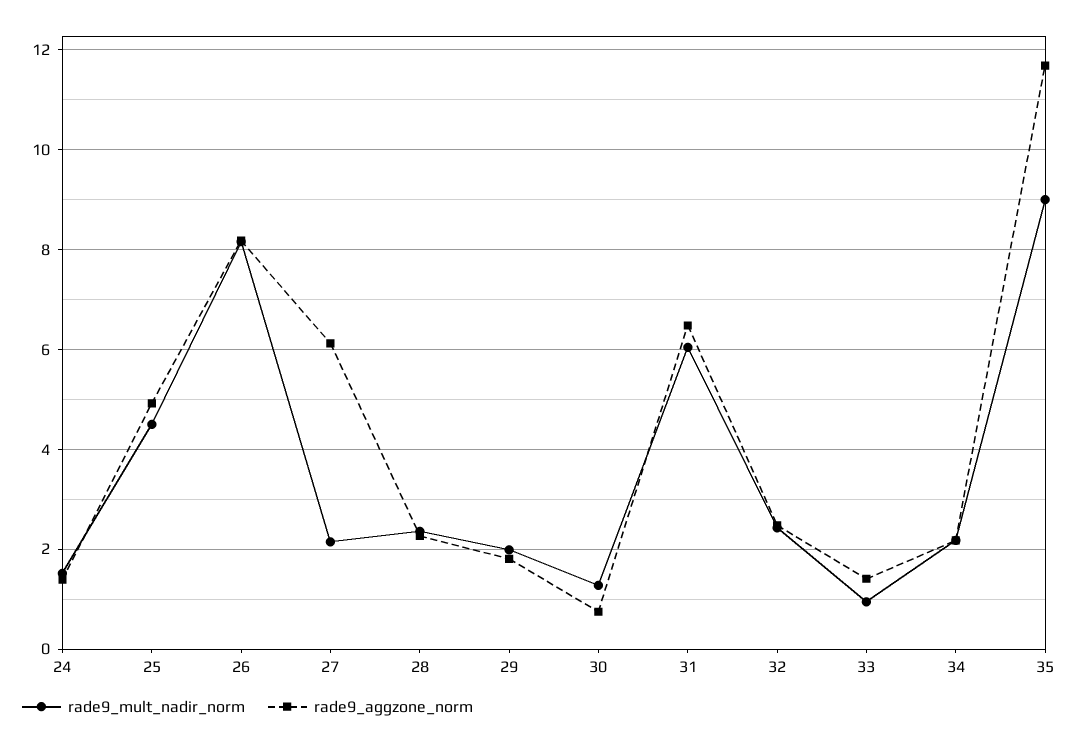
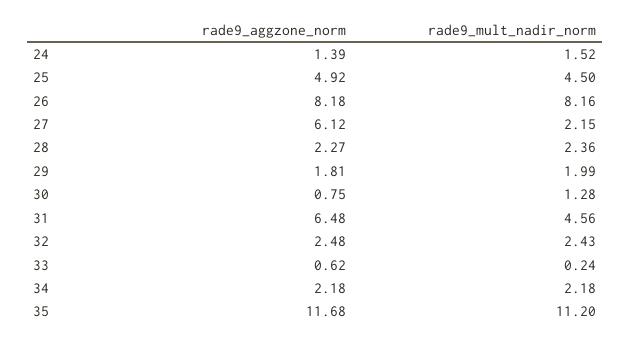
rade9_mult_nadir_norm, 31: 6 -> 4.56
rade9_mult_nadir_norm, 33: 1 -> 0.24
rade9_aggzone_norm, 33: 1.4 -> 0.62
rade9_mult_nadir_norm, 35: 9 -> 11.2

